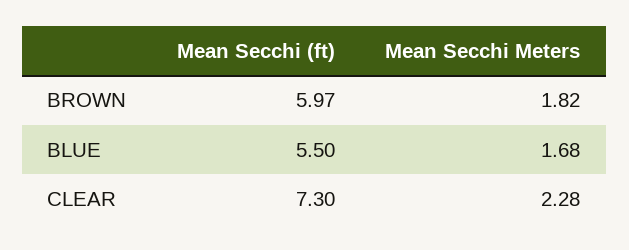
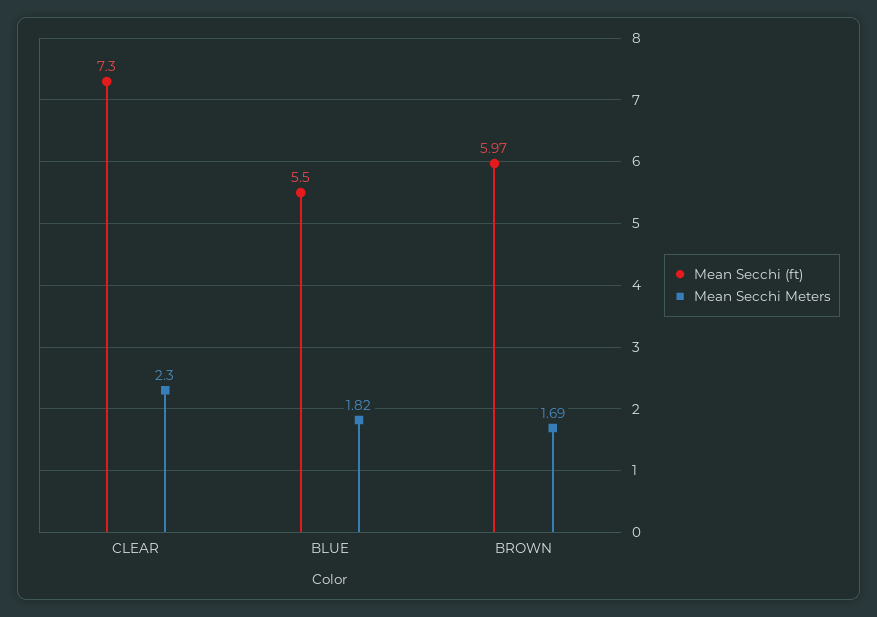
Mean Secchi Meters, BROWN: 1.82 -> 1.69
Mean Secchi Meters, BLUE: 1.68 -> 1.82
Mean Secchi Meters, CLEAR: 2.28 -> 2.3

